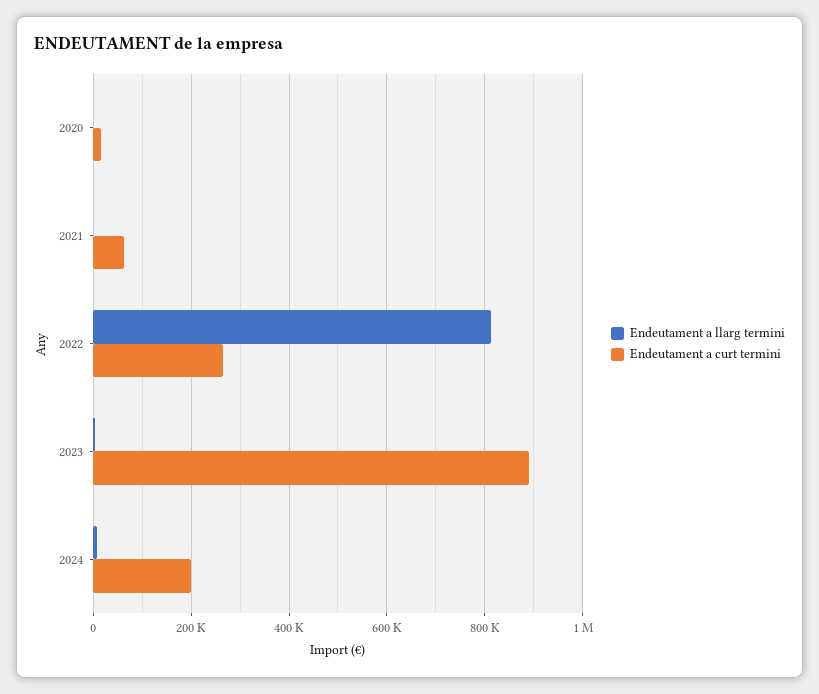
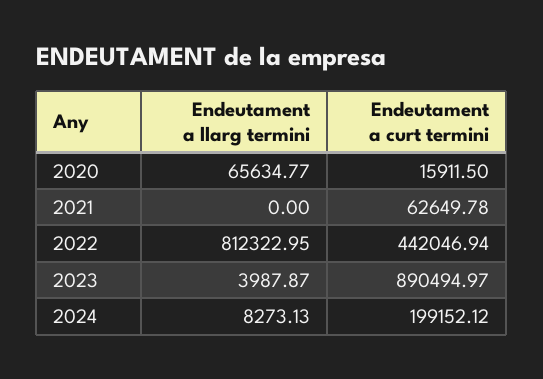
Endeutament a llarg termini, 2020: 0 -> 65634.77
Endeutament a curt termini, 2022: 260000 -> 442046.94

